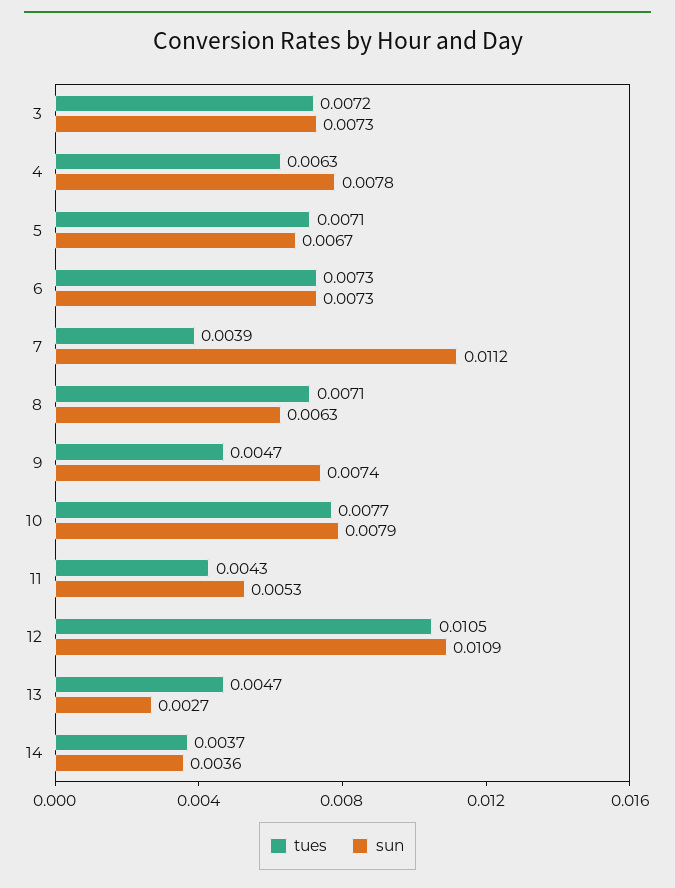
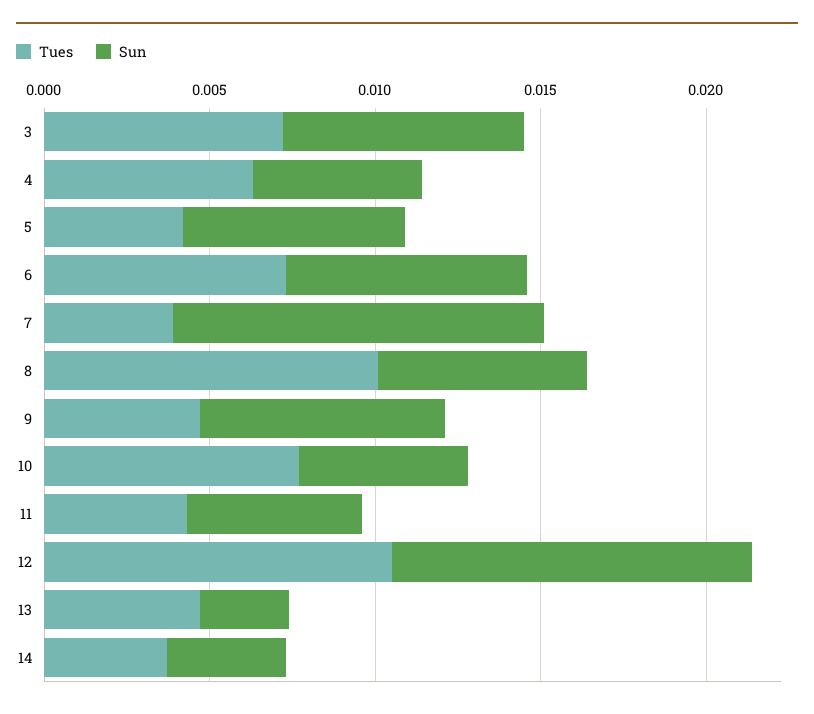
sun, 4: 0.0078 -> 0.005
tues, 5: 0.0071 -> 0.004
tues, 8: 0.0071 -> 0.01
sun, 10: 0.0079 -> 0.005

